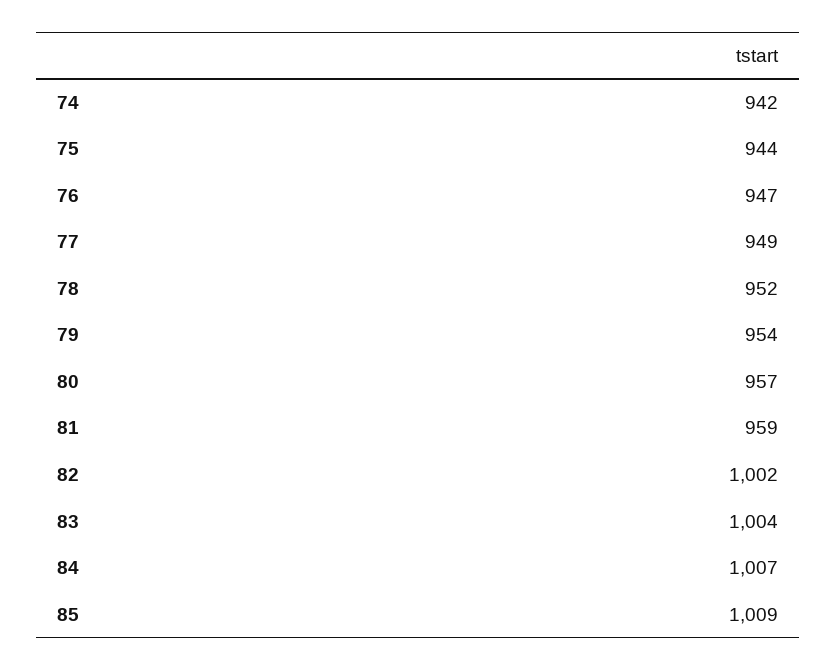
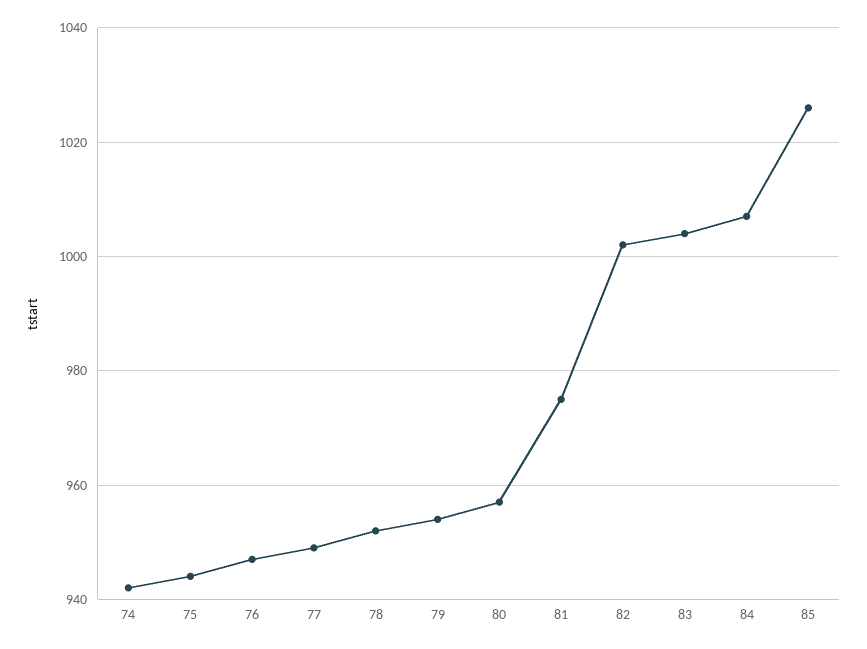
81: 959 -> 975
85: 1009 -> 1025

